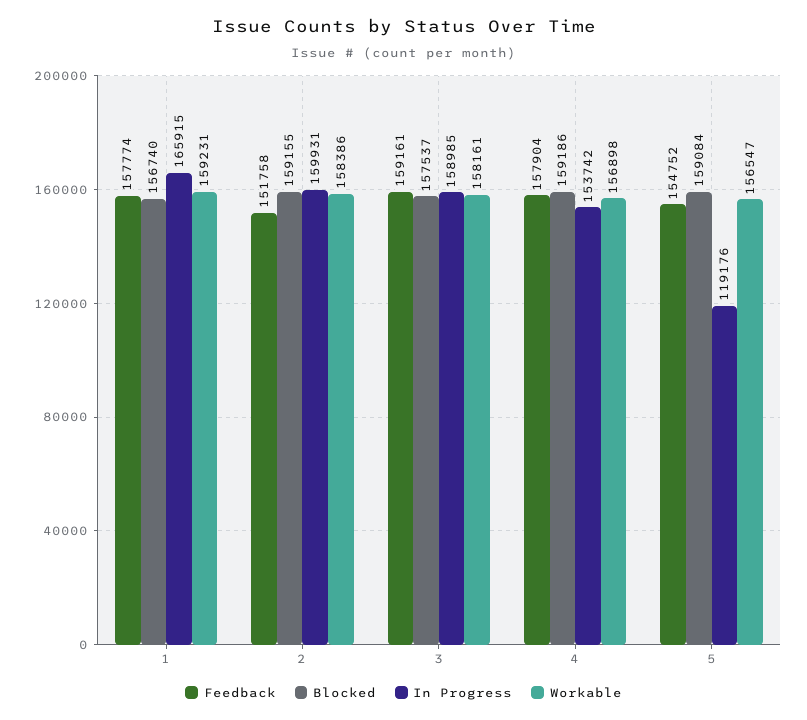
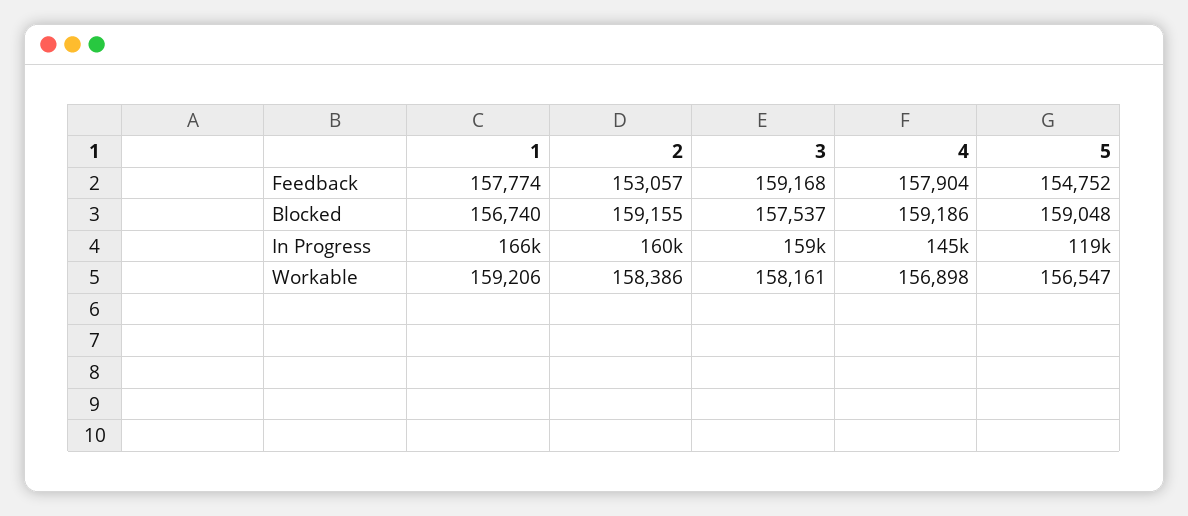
Workable, 1: 159231 -> 159206
Feedback, 2: 151758 -> 153057
Feedback, 3: 159161 -> 159168
In Progress, 4: 153742 -> 145000
Blocked, 5: 159084 -> 159048

